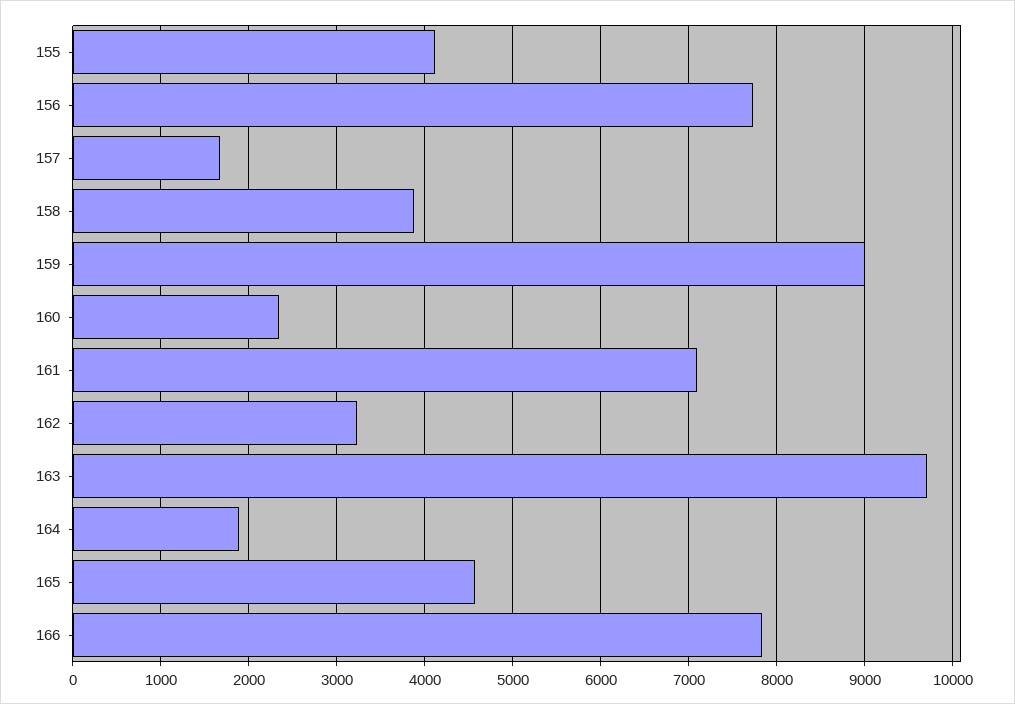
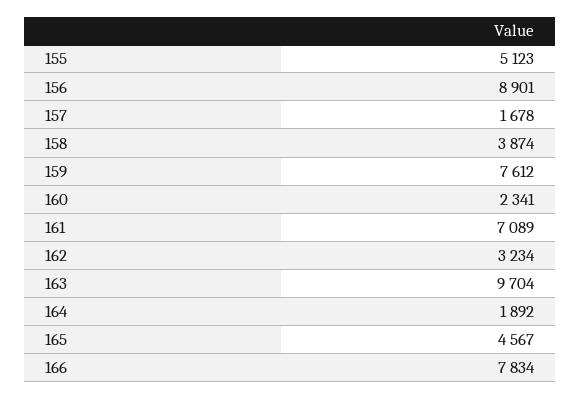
155: 4100 -> 5123
156: 7700 -> 8901
159: 9000 -> 7612

